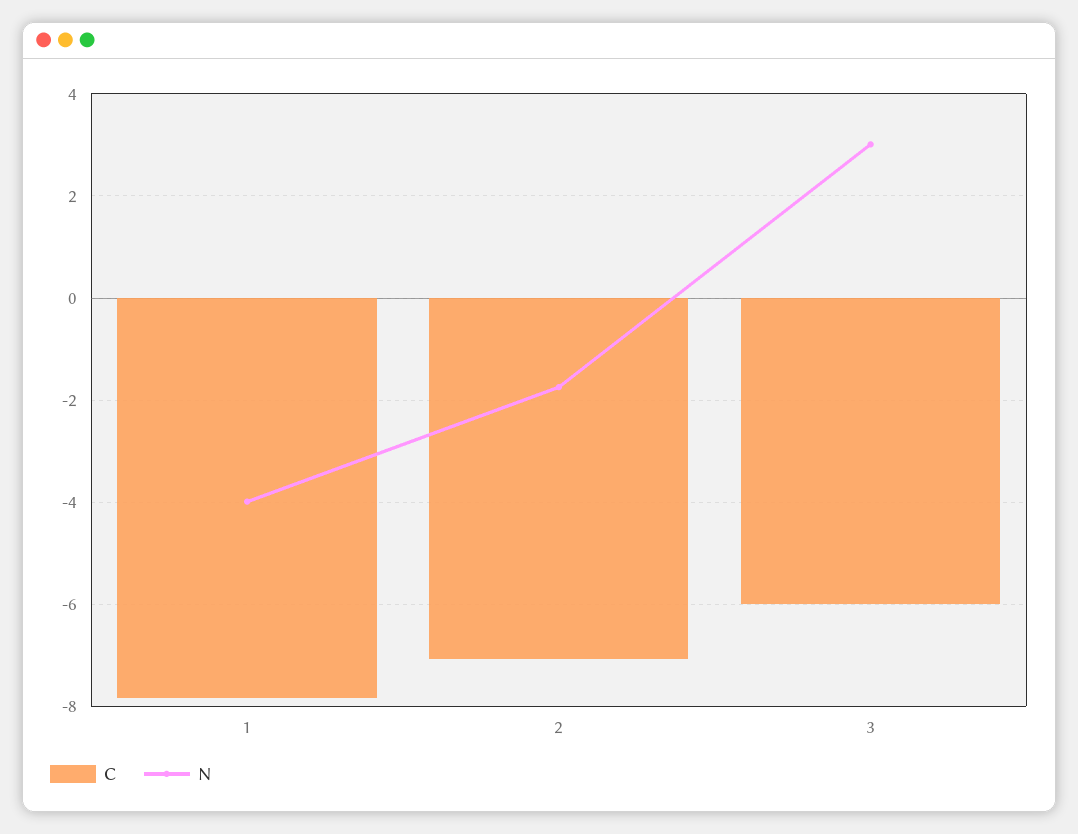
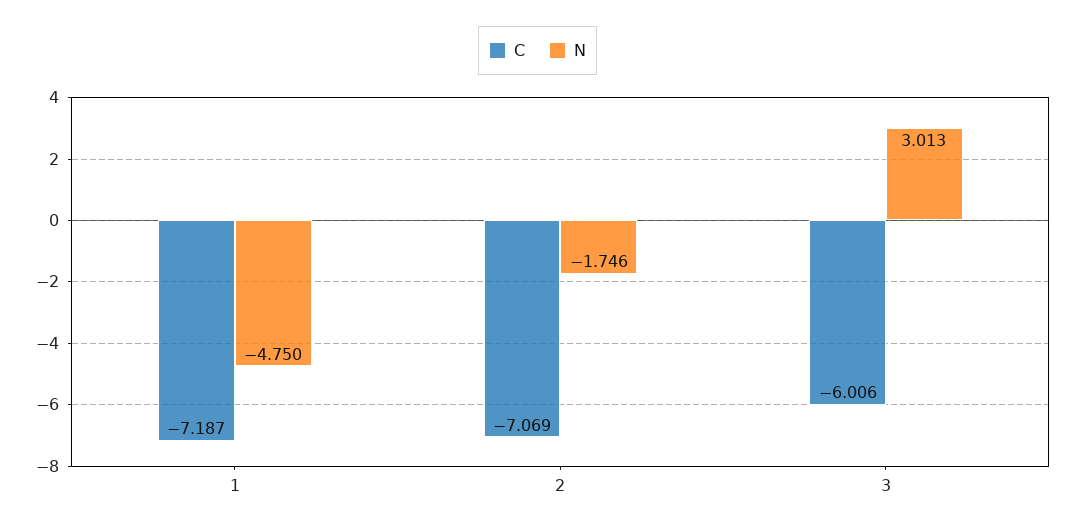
C, 1: -7.8 -> -7.187
N, 1: -4 -> -4.75

